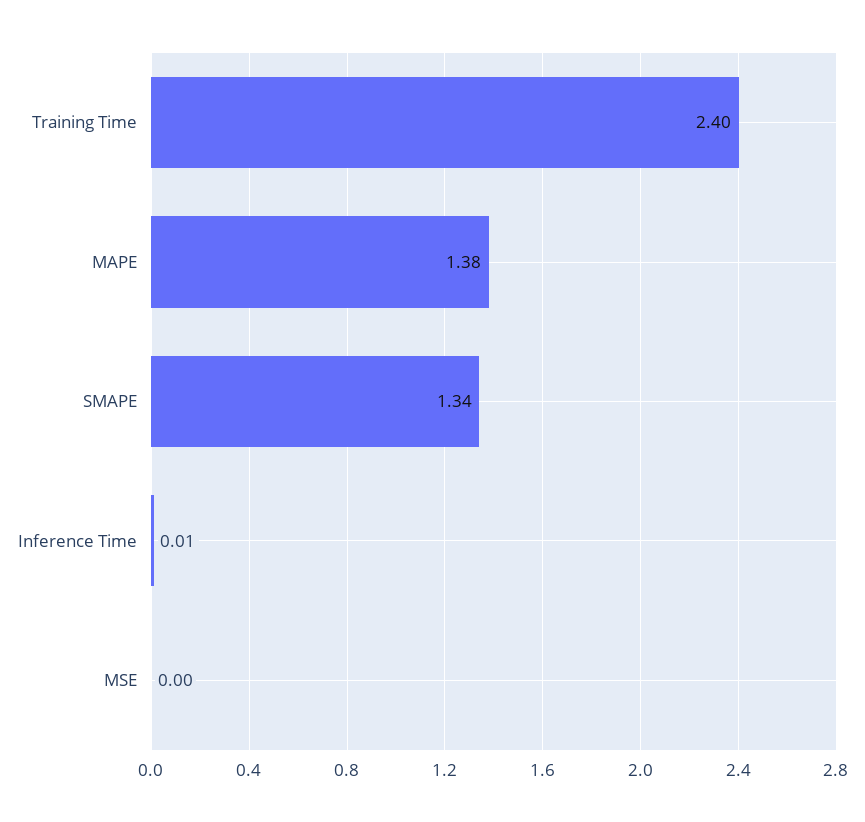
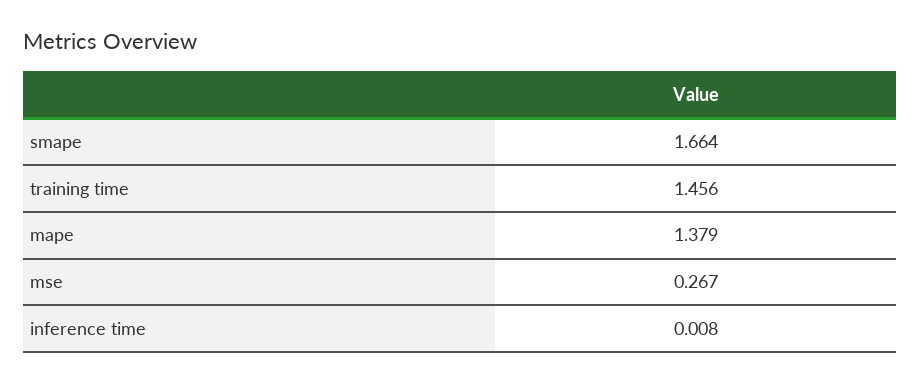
Training Time: 2.4 -> 1.456
SMAPE: 1.34 -> 1.664
MSE: 0 -> 0.267

